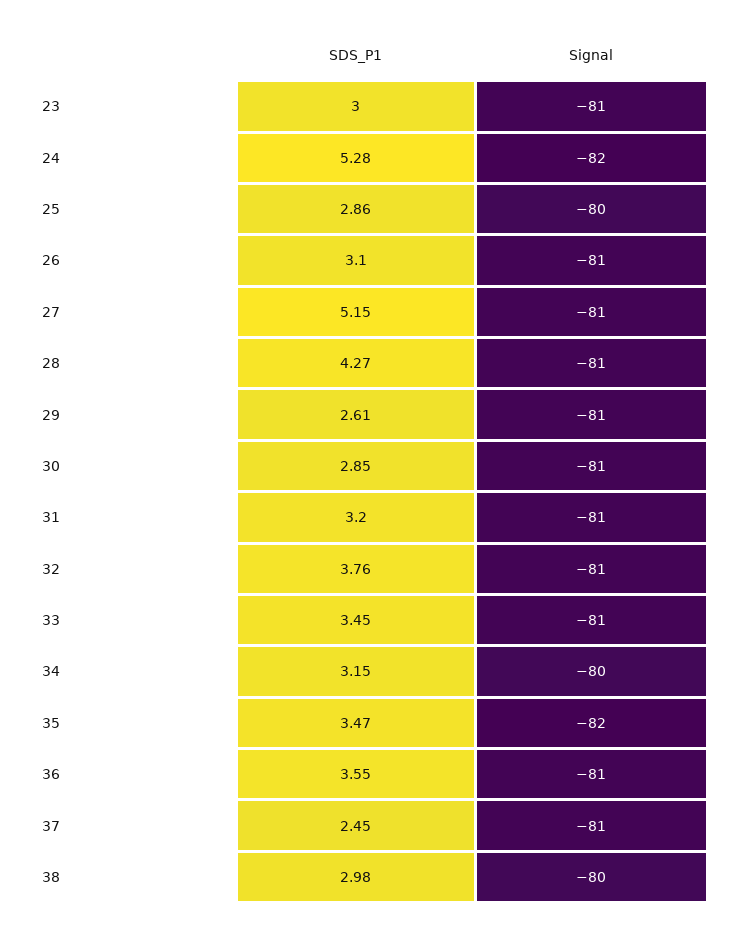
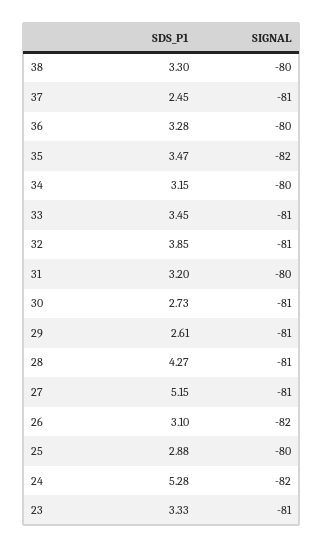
SDS_P1, 23: 3 -> 3.33
SDS_P1, 25: 2.86 -> 2.88
Signal, 26: -81 -> -82
SDS_P1, 30: 2.85 -> 2.73
Signal, 31: -81 -> -80
SDS_P1, 32: 3.76 -> 3.85
SDS_P1, 36: 3.55 -> 3.28
Signal, 36: -81 -> -80
SDS_P1, 38: 2.98 -> 3.3

